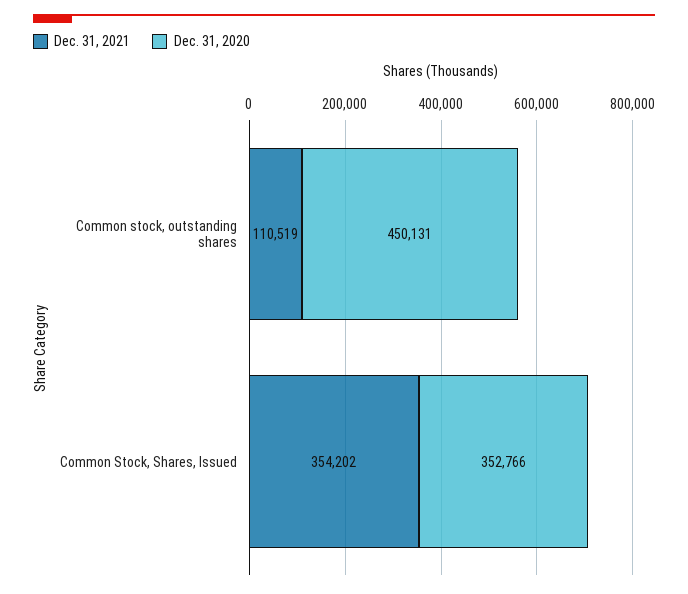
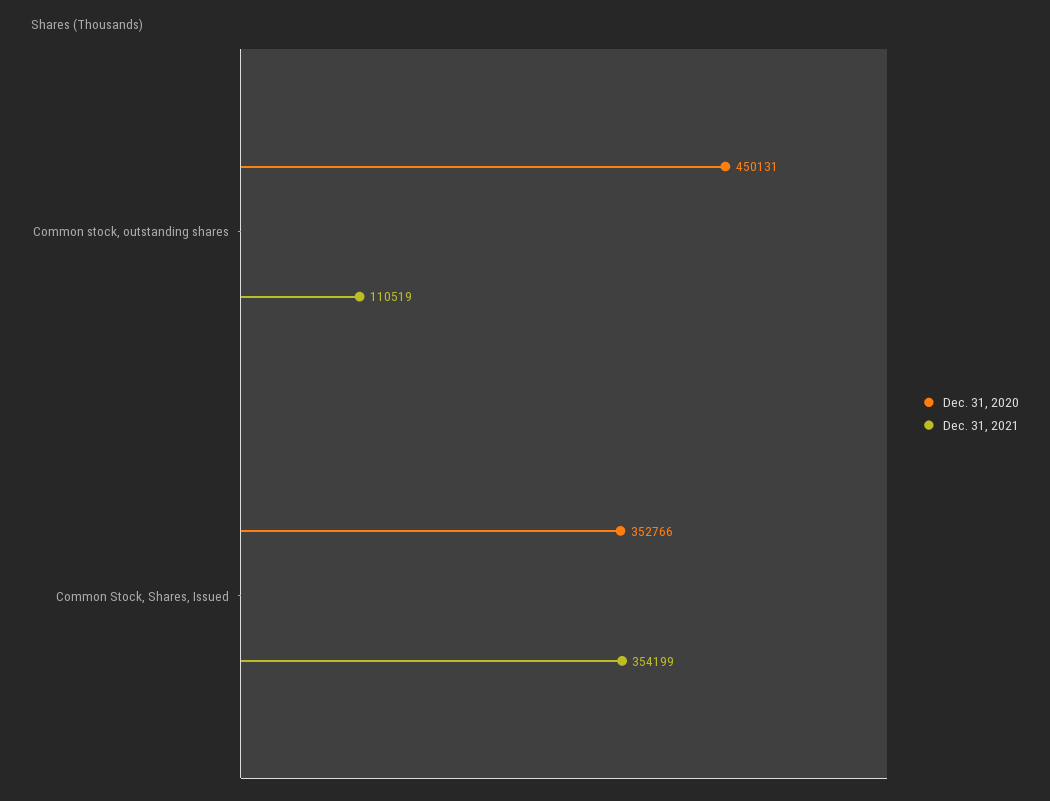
Dec. 31, 2021, Common Stock, Shares, Issued: 354202 -> 354199

